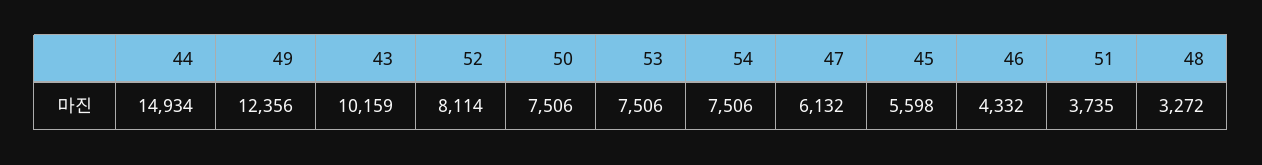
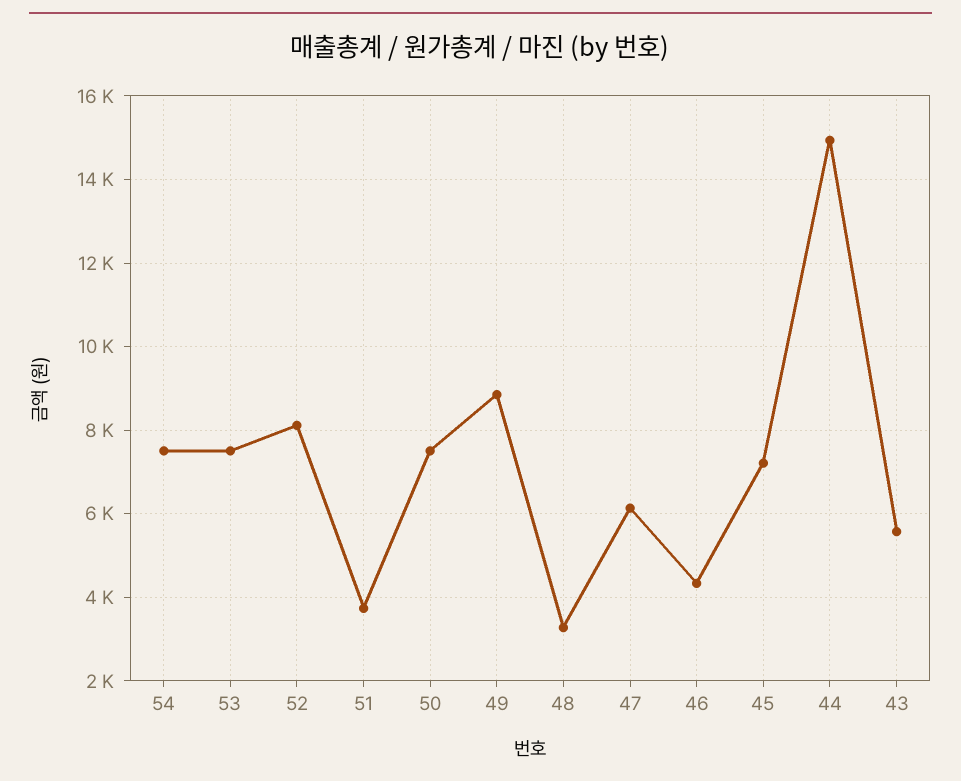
49: 12356 -> 8800
43: 10159 -> 5600
45: 5598 -> 7200

